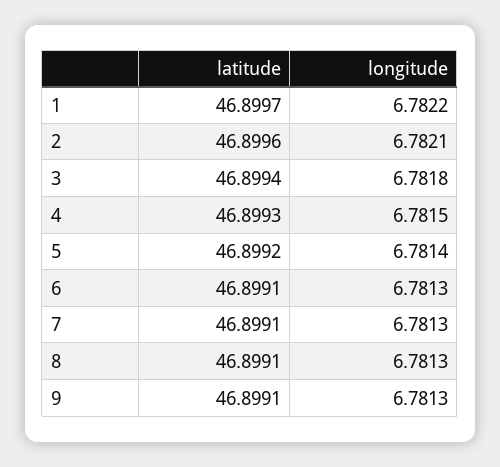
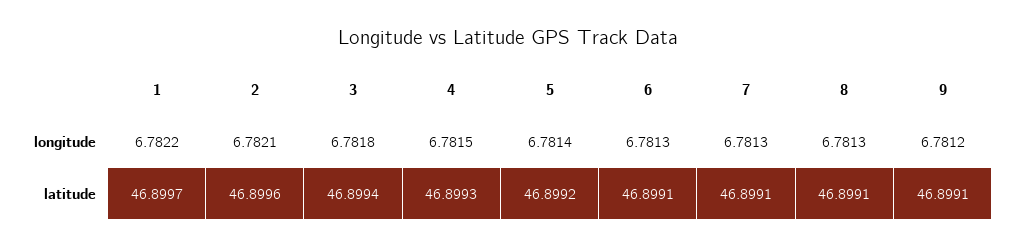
longitude, 9: 6.7813 -> 6.7812

